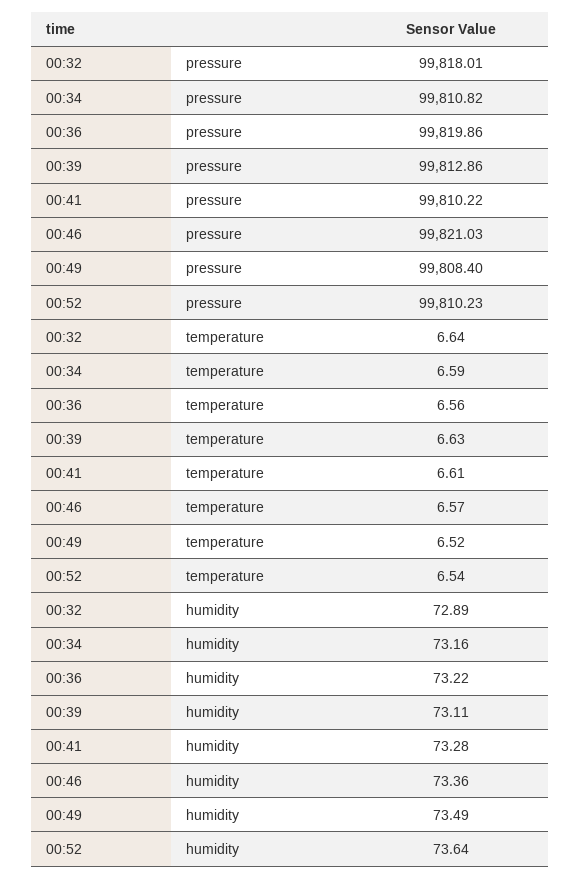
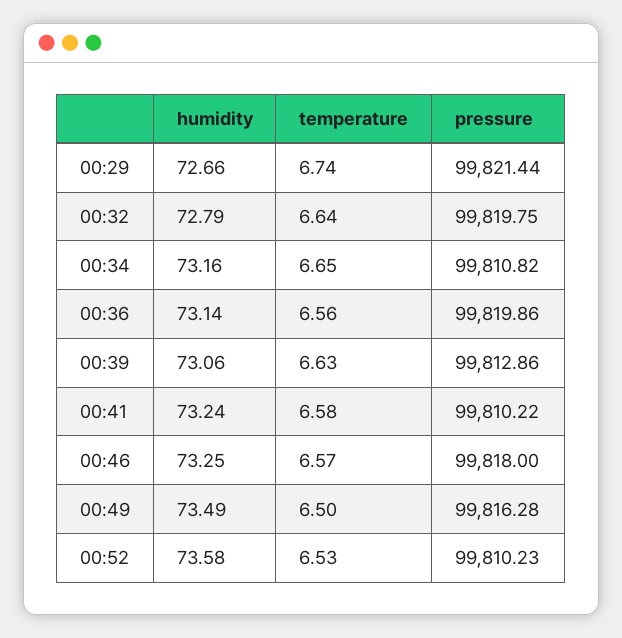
00:32, pressure: 99818.01 -> 99819.75
00:46, pressure: 99821.03 -> 99818
00:49, pressure: 99808.4 -> 99816.28
00:34, temperature: 6.59 -> 6.65
00:41, temperature: 6.61 -> 6.58
00:49, temperature: 6.52 -> 6.5
00:52, temperature: 6.54 -> 6.53
00:32, humidity: 72.89 -> 72.79
00:36, humidity: 73.22 -> 73.14
00:39, humidity: 73.11 -> 73.06
00:41, humidity: 73.28 -> 73.24
00:46, humidity: 73.36 -> 73.25
00:52, humidity: 73.64 -> 73.58
00:29, humidity: none -> 72.66
00:29, temperature: none -> 6.74
00:29, pressure: none -> 99821.44

